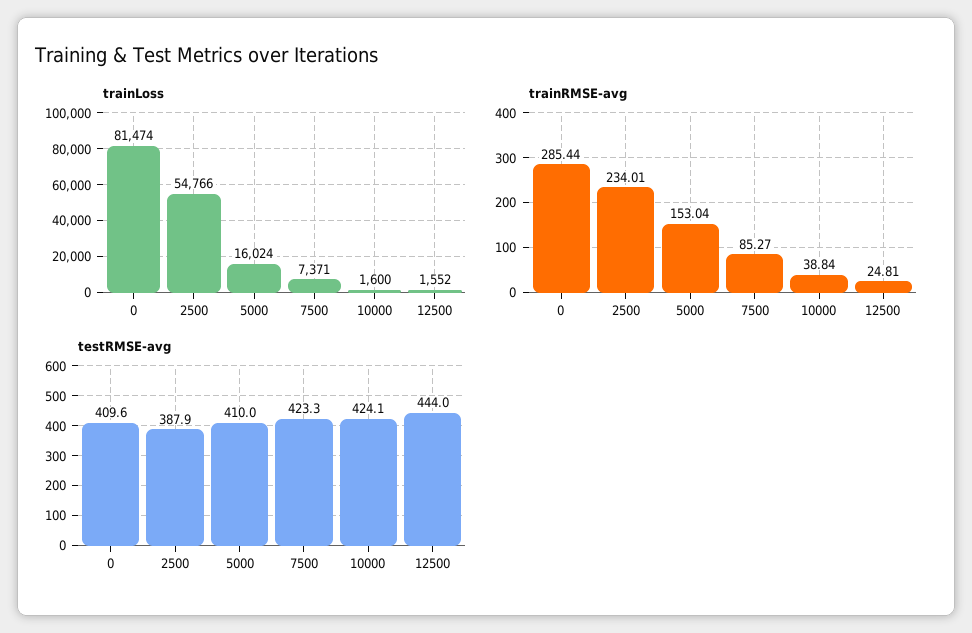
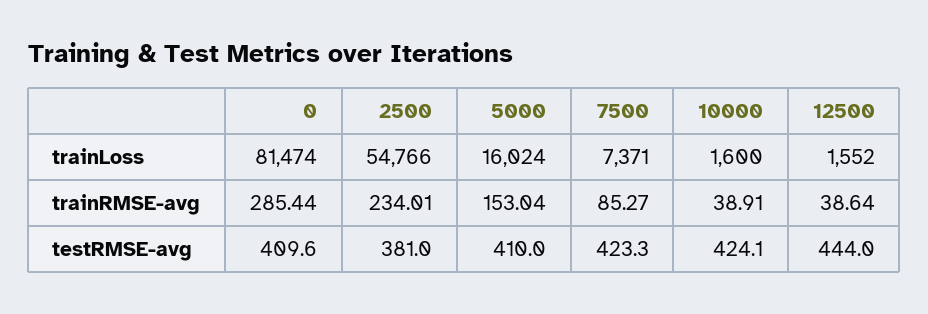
trainRMSE-avg, 10000: 38.84 -> 38.91
trainRMSE-avg, 12500: 24.81 -> 38.64
testRMSE-avg, 2500: 387.9 -> 381

